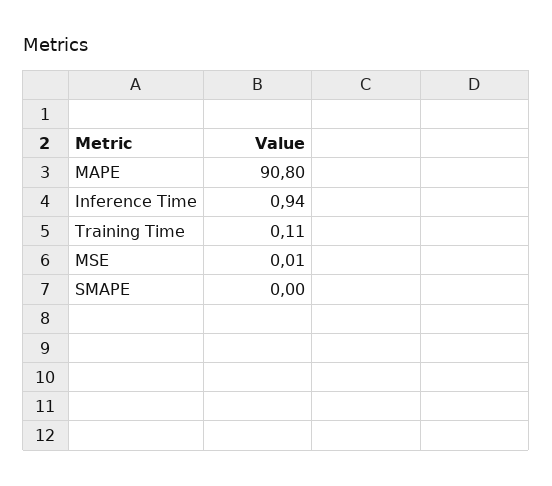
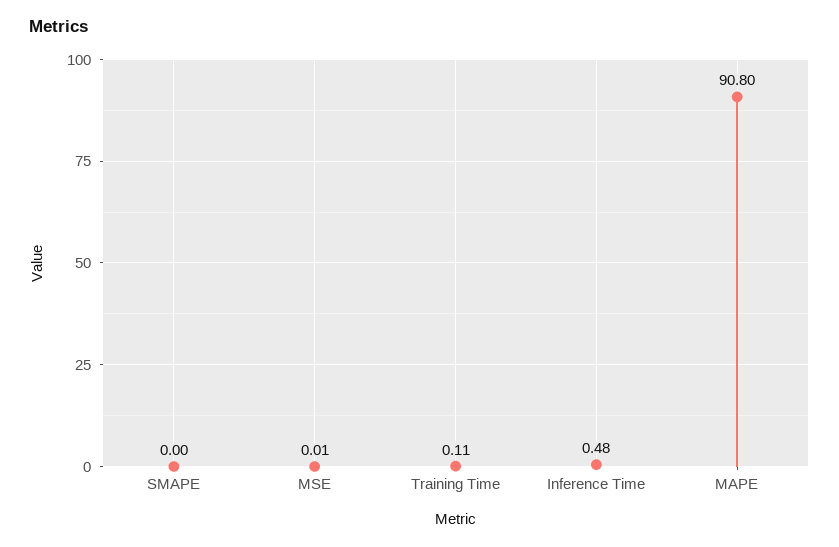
Inference Time: 0.94 -> 0.48

